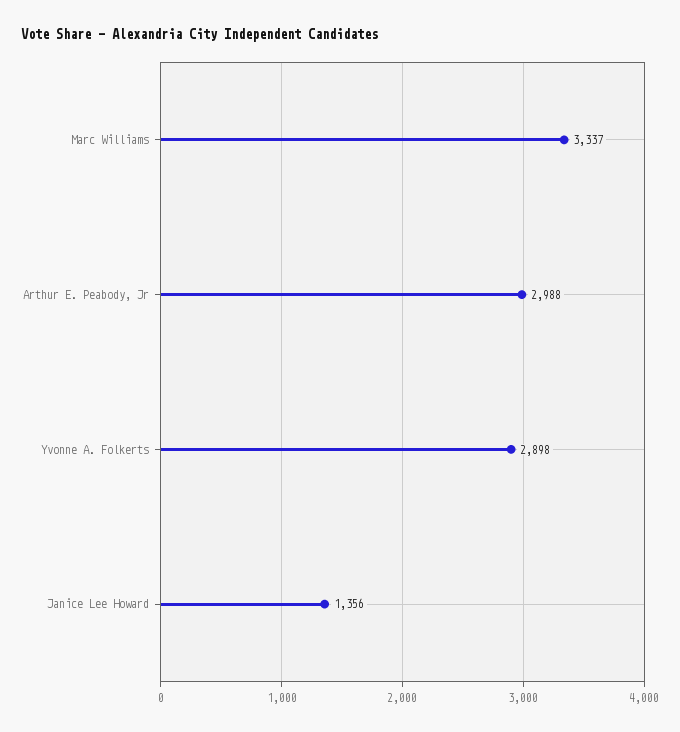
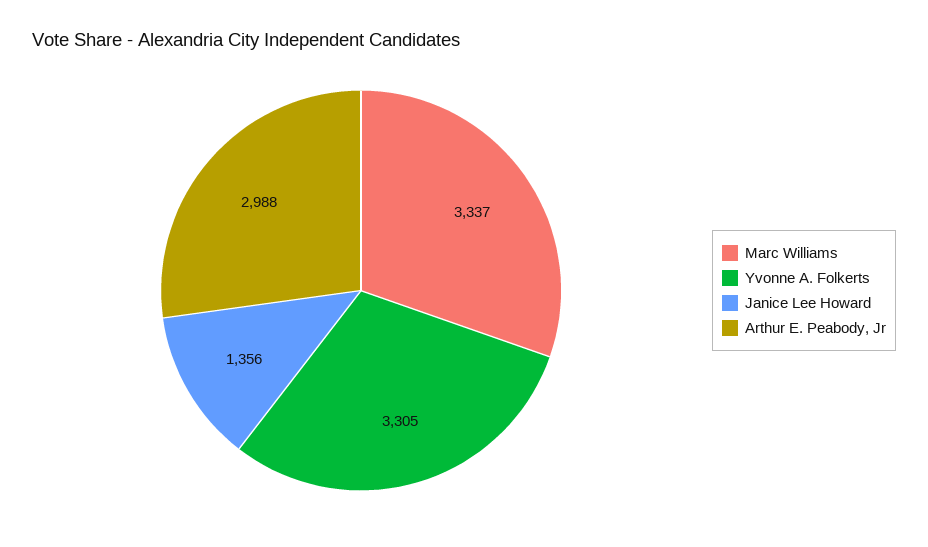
Yvonne A. Folkerts: 2898 -> 3305

